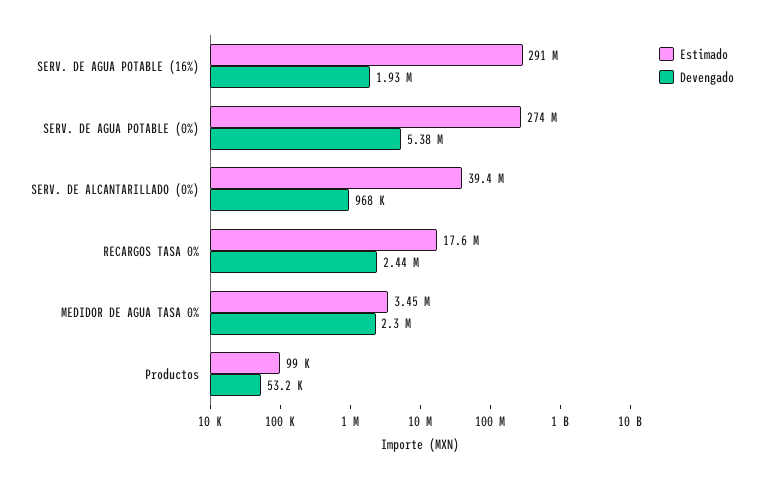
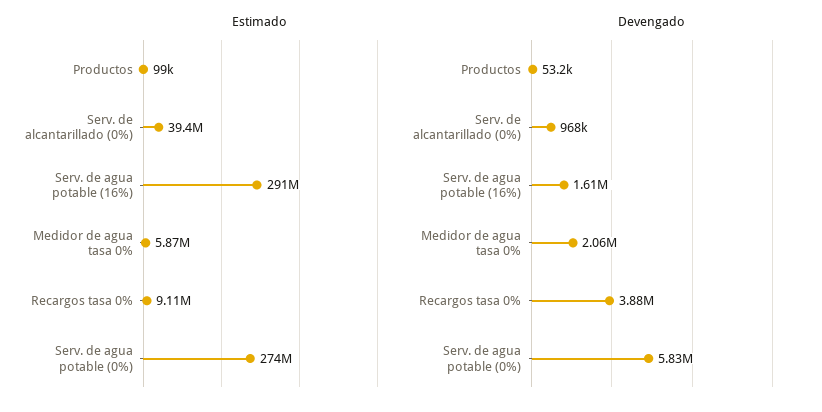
Devengado, SERV. DE AGUA POTABLE (16%): 1930000 -> 1610000
Devengado, SERV. DE AGUA POTABLE (0%): 5380000 -> 5830000
Estimado, RECARGOS TASA 0%: 17600000 -> 9110000
Devengado, RECARGOS TASA 0%: 2440000 -> 3880000
Estimado, MEDIDOR DE AGUA TASA 0%: 3450000 -> 5870000
Devengado, MEDIDOR DE AGUA TASA 0%: 2300000 -> 2060000

